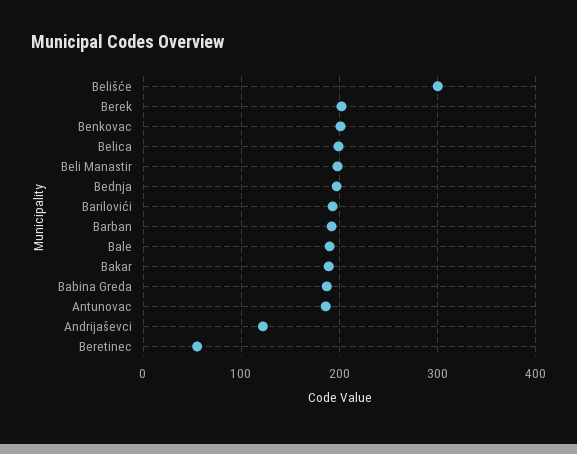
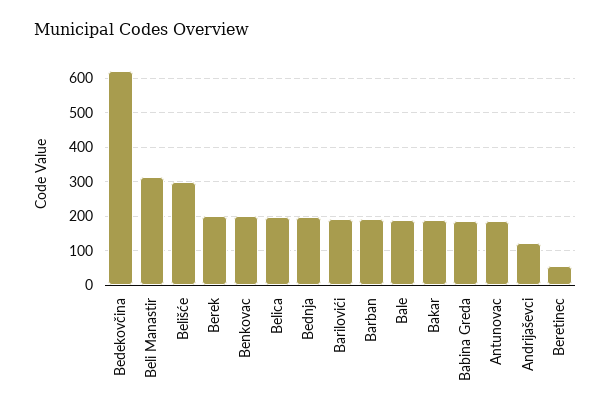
Beli Manastir: 200 -> 320
Bedekovčina: none -> 620

